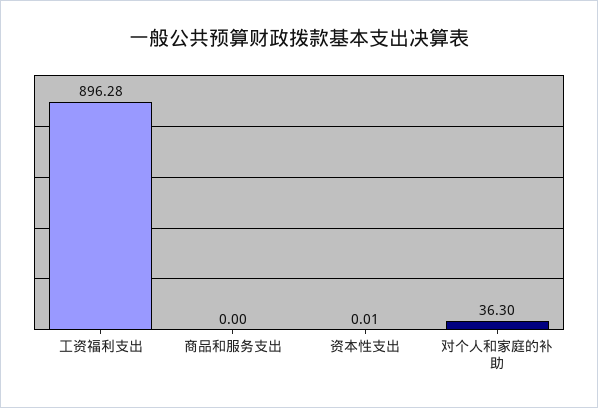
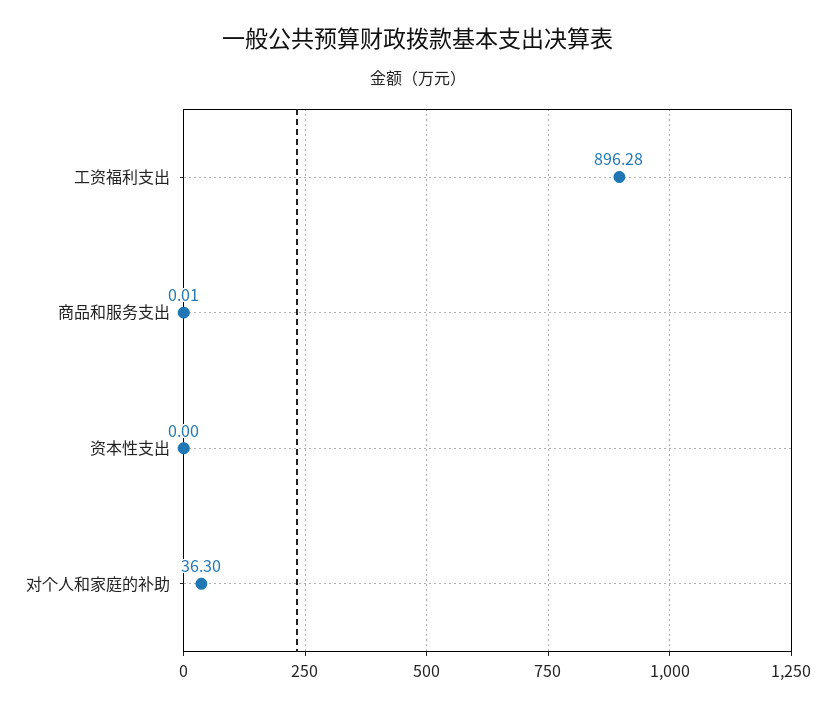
商品和服务支出: 0 -> 0.01
资本性支出: 0.01 -> 0

